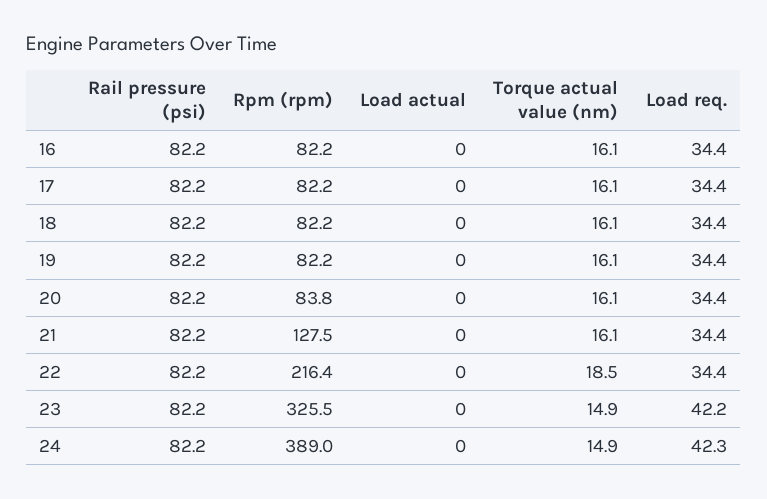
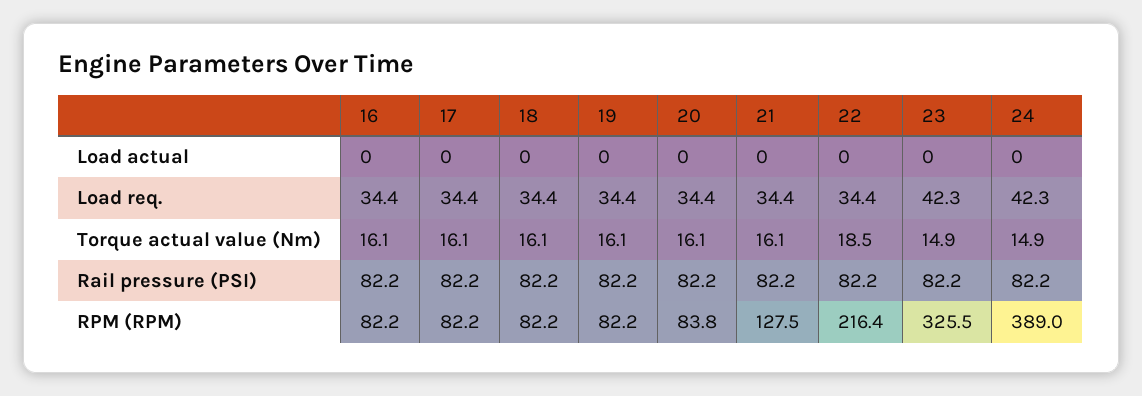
Load req., 23: 42.2 -> 42.3

